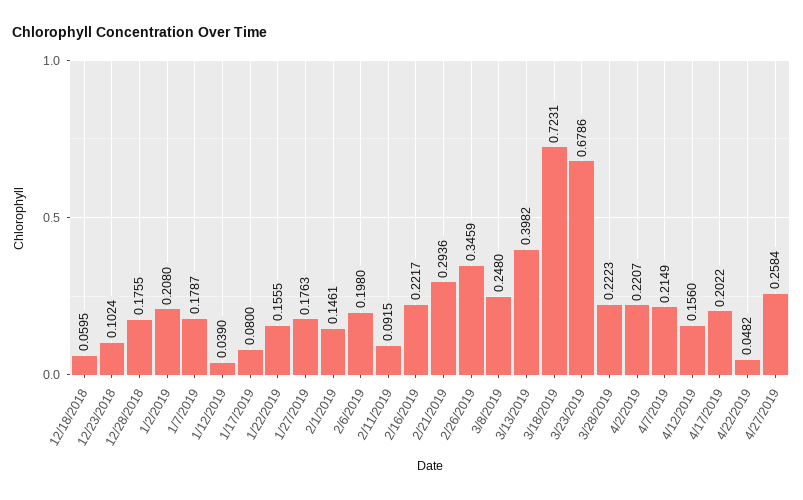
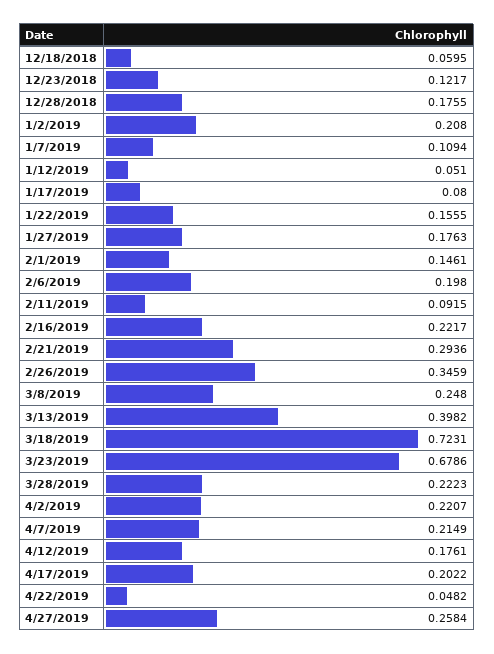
12/23/2018: 0.1024 -> 0.1217
1/7/2019: 0.1787 -> 0.1094
1/12/2019: 0.039 -> 0.051
4/12/2019: 0.156 -> 0.1761

